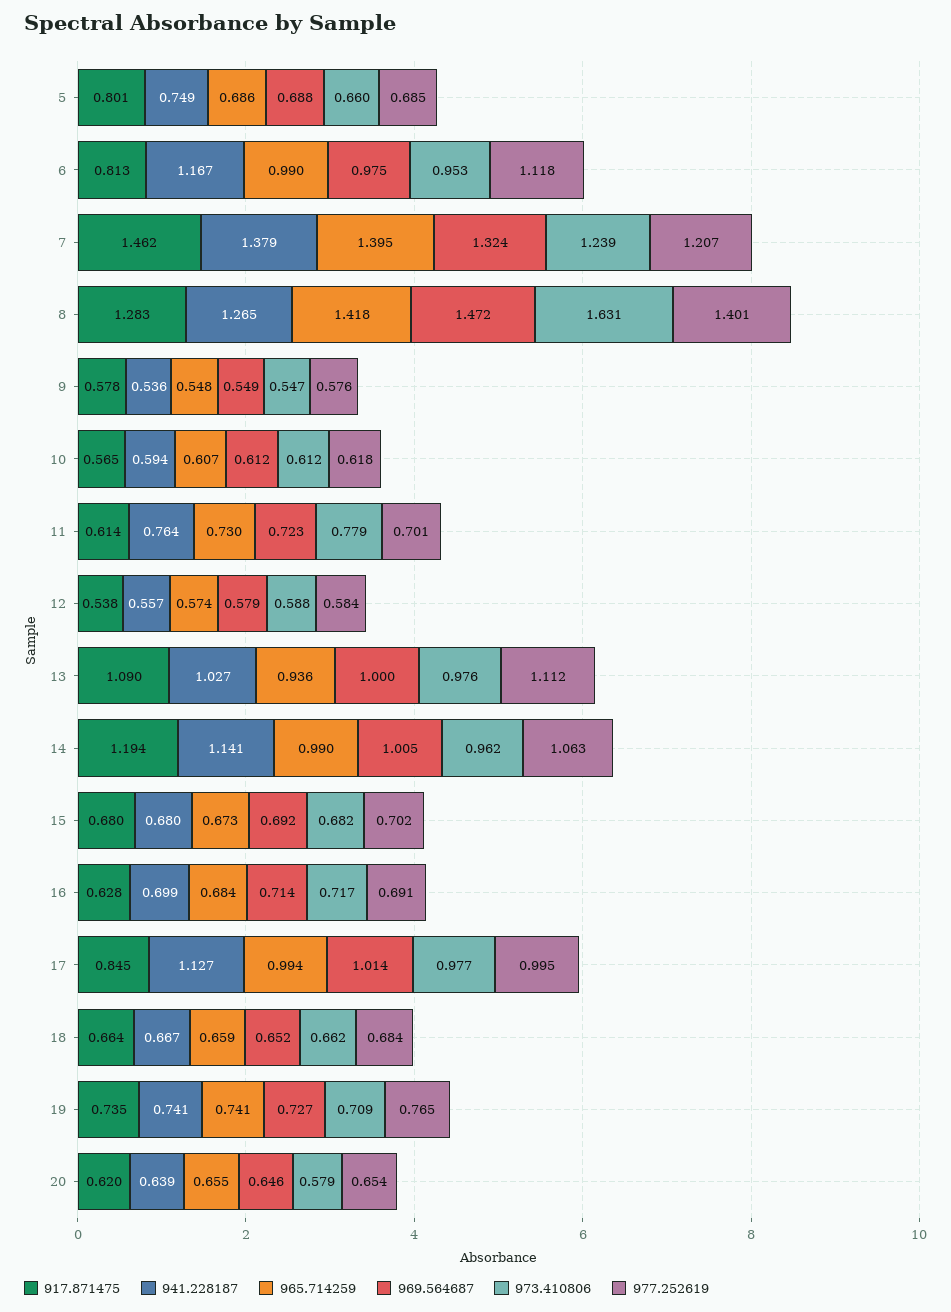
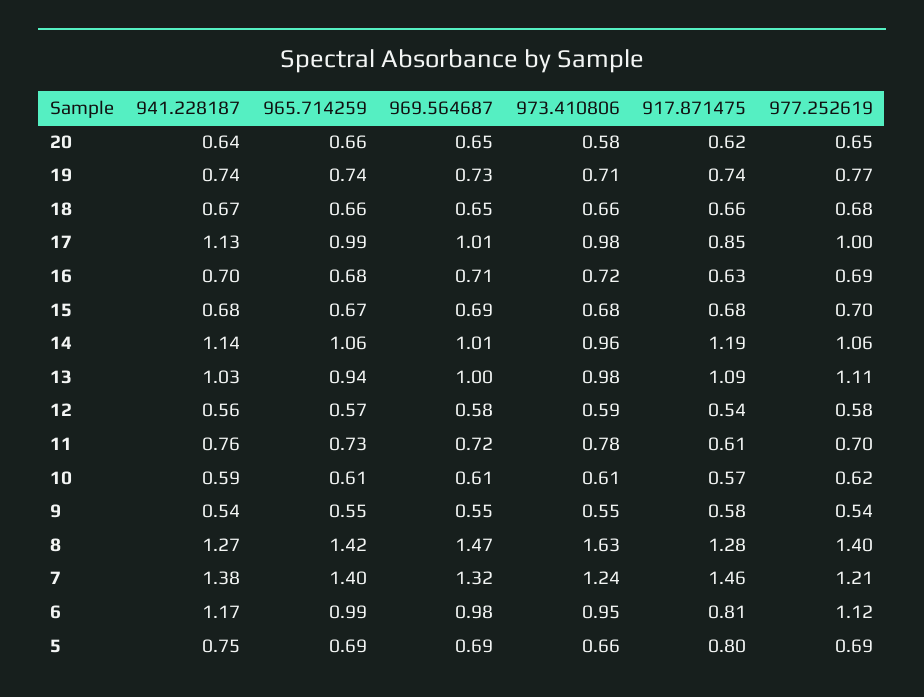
977.252619, 9: 0.576 -> 0.54
965.714259, 14: 0.99 -> 1.06

